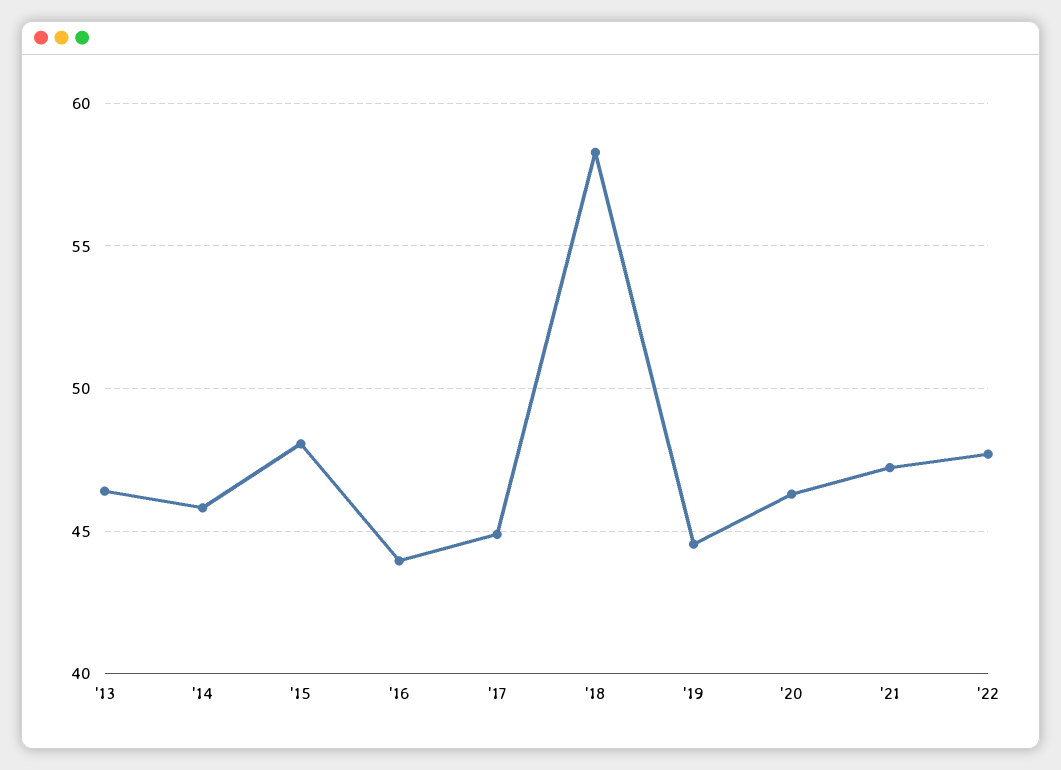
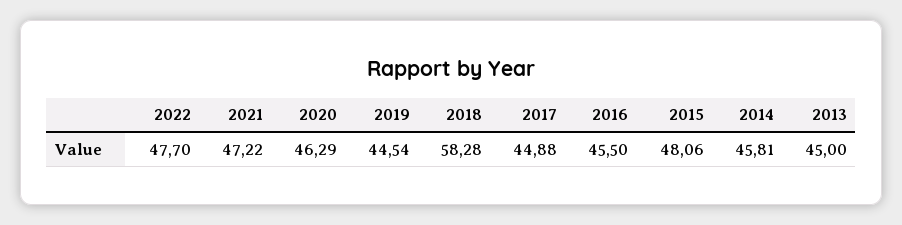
'13: 46.5 -> 45
'16: 44 -> 45.5

